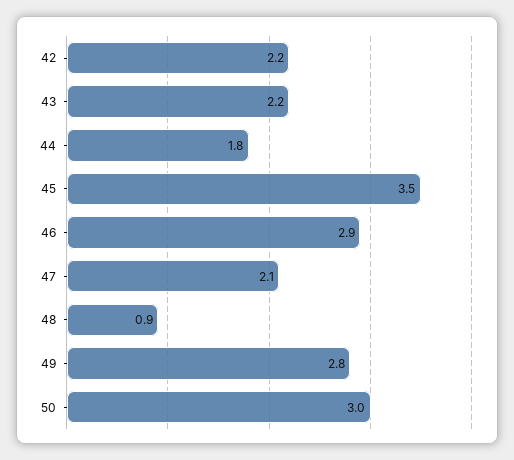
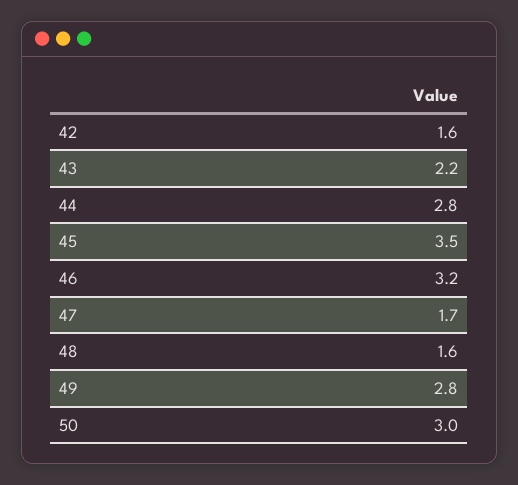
42: 2.2 -> 1.6
44: 1.8 -> 2.8
46: 2.9 -> 3.2
47: 2.1 -> 1.7
48: 0.9 -> 1.6

